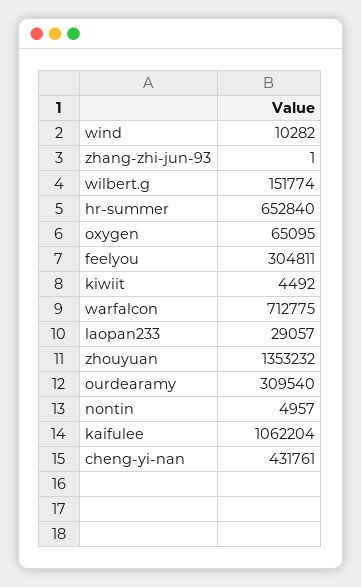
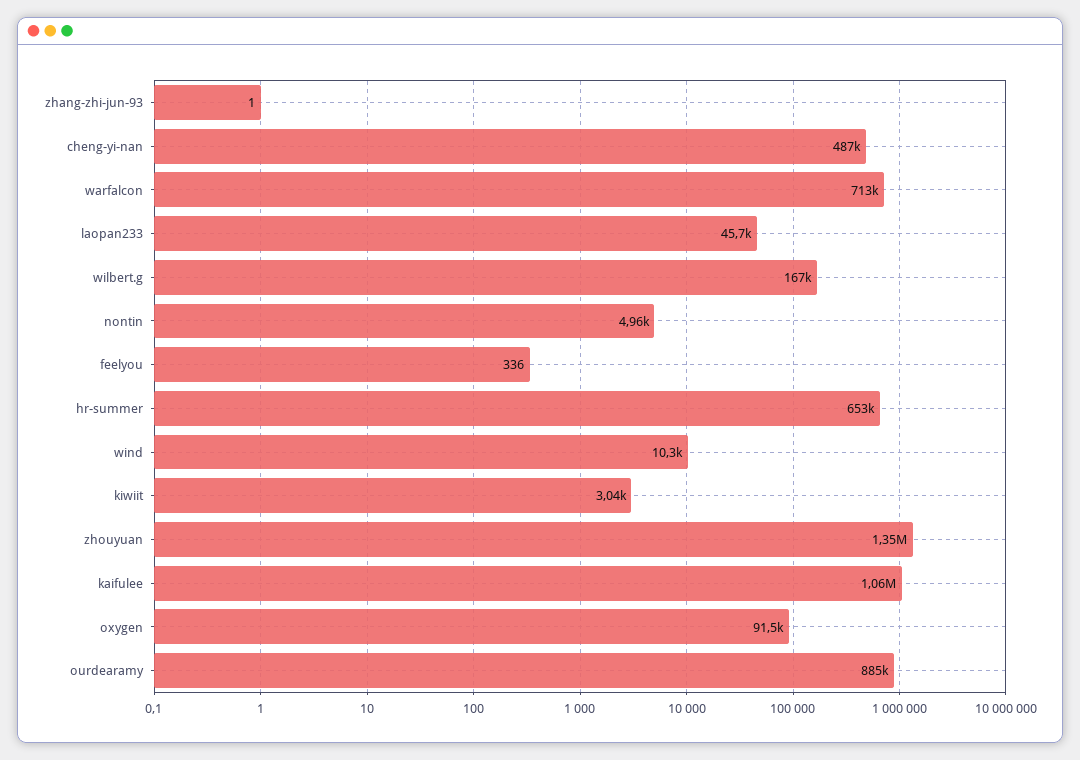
wilbert.g: 151774 -> 167000
oxygen: 65095 -> 91500
feelyou: 304811 -> 336
kiwiit: 4492 -> 3040
laopan233: 29057 -> 45700
ourdearamy: 309540 -> 885000
cheng-yi-nan: 431761 -> 487000

